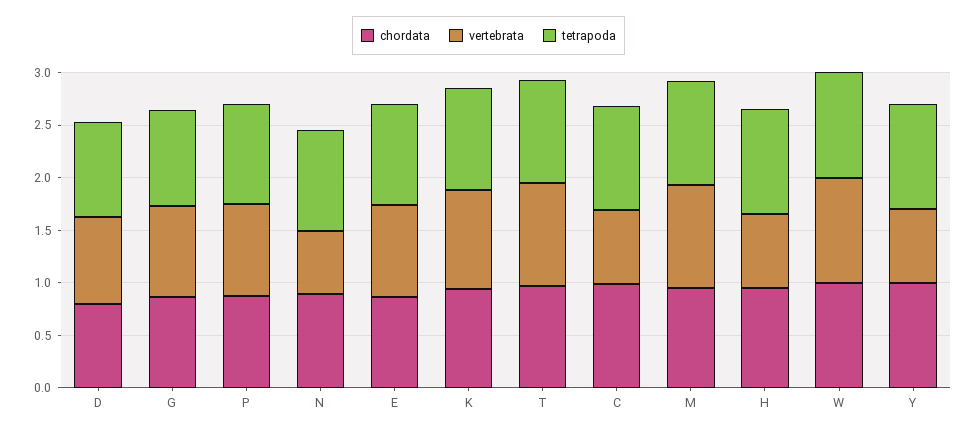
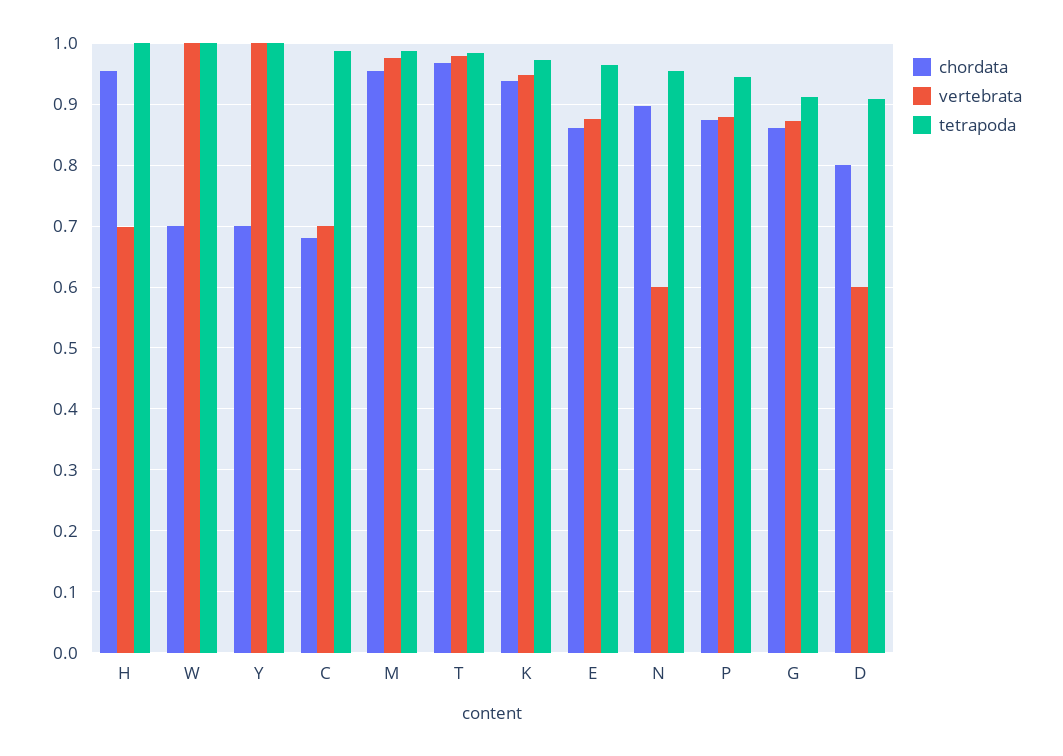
vertebrata, D: 0.8 -> 0.6
chordata, C: 1 -> 0.68
chordata, W: 1 -> 0.7
chordata, Y: 1 -> 0.7
vertebrata, Y: 0.7 -> 1

